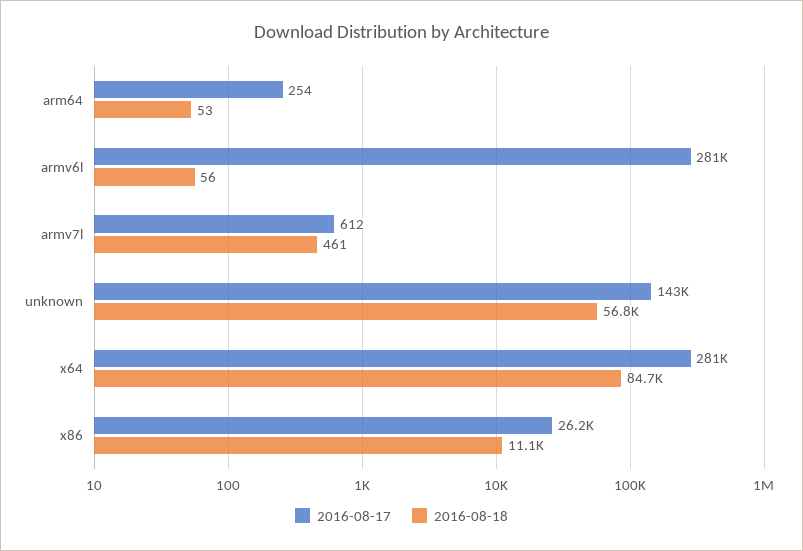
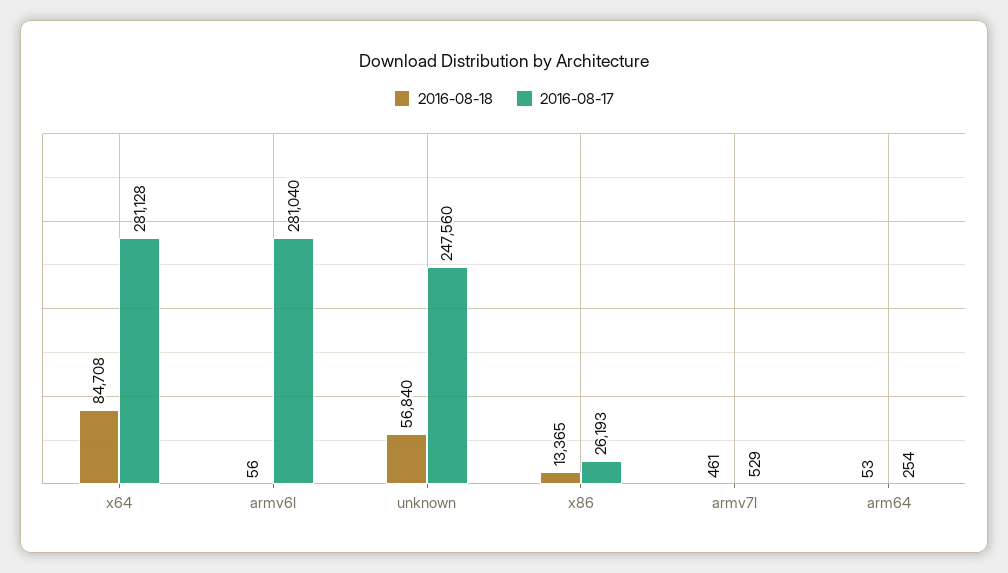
2016-08-17, armv7l: 612 -> 529
2016-08-17, unknown: 143000 -> 247560
2016-08-18, x86: 11100 -> 13365

